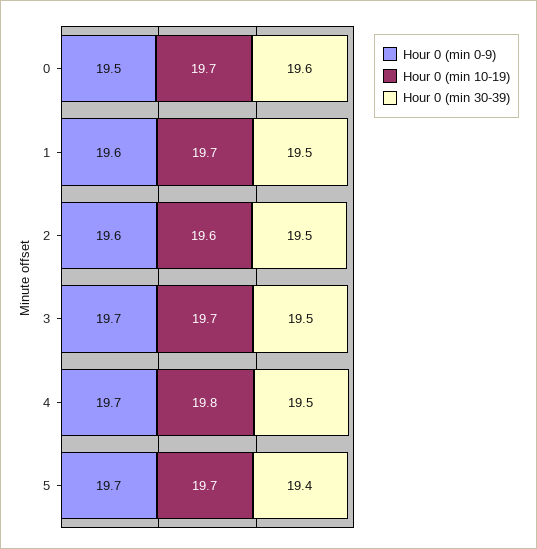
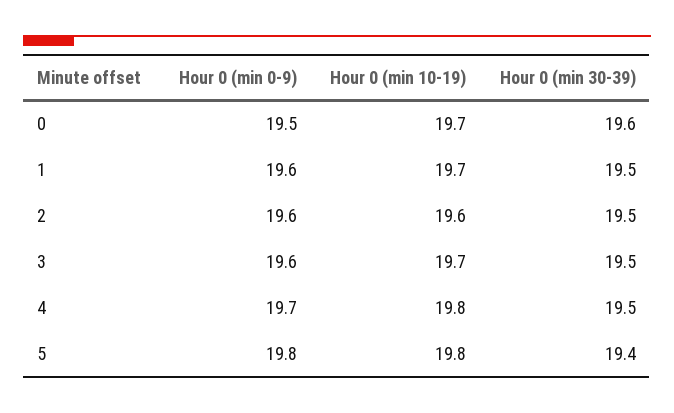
Hour 0 (min 0-9), 3: 19.7 -> 19.6
Hour 0 (min 0-9), 5: 19.7 -> 19.8
Hour 0 (min 10-19), 5: 19.7 -> 19.8

